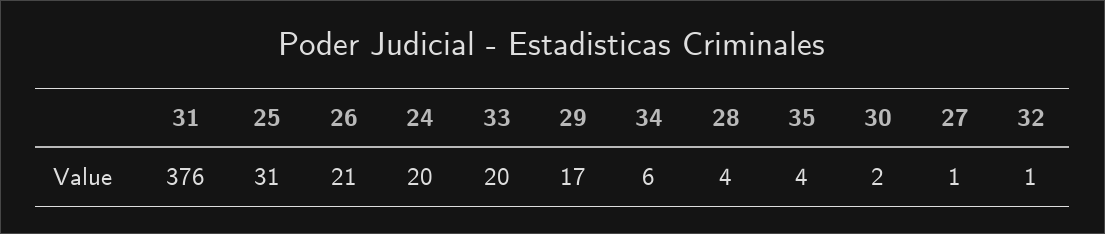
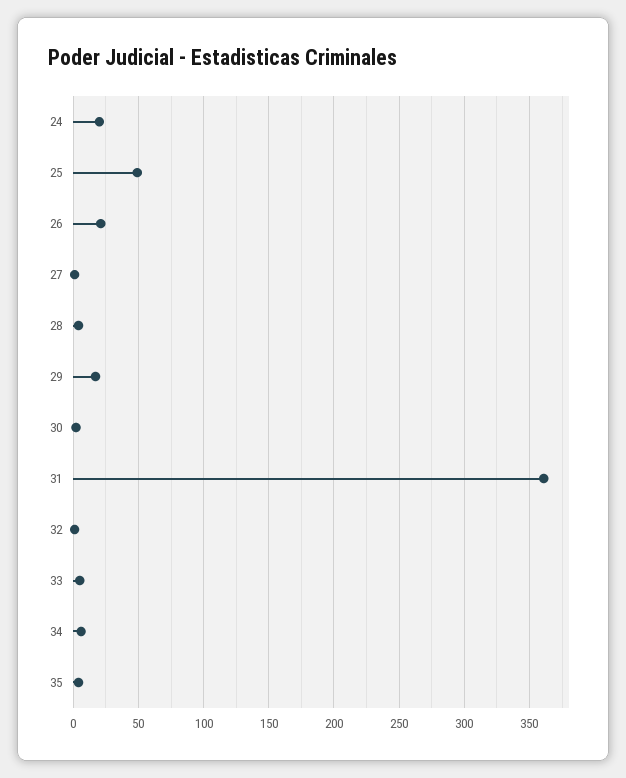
31: 376 -> 360
25: 31 -> 50
33: 20 -> 5

